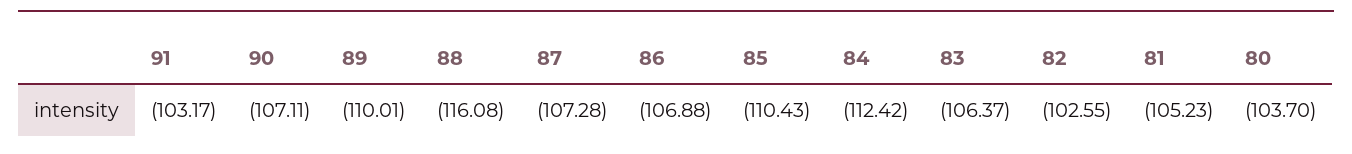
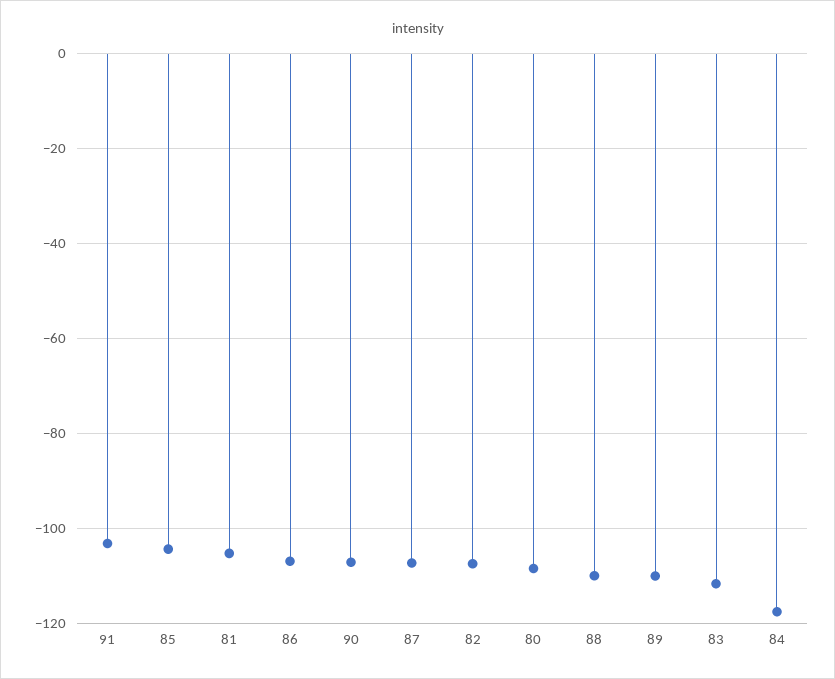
88: -116.08 -> -110
85: -110.43 -> -104
84: -112.42 -> -118
83: -106.37 -> -112
82: -102.55 -> -108
80: -103.7 -> -108

